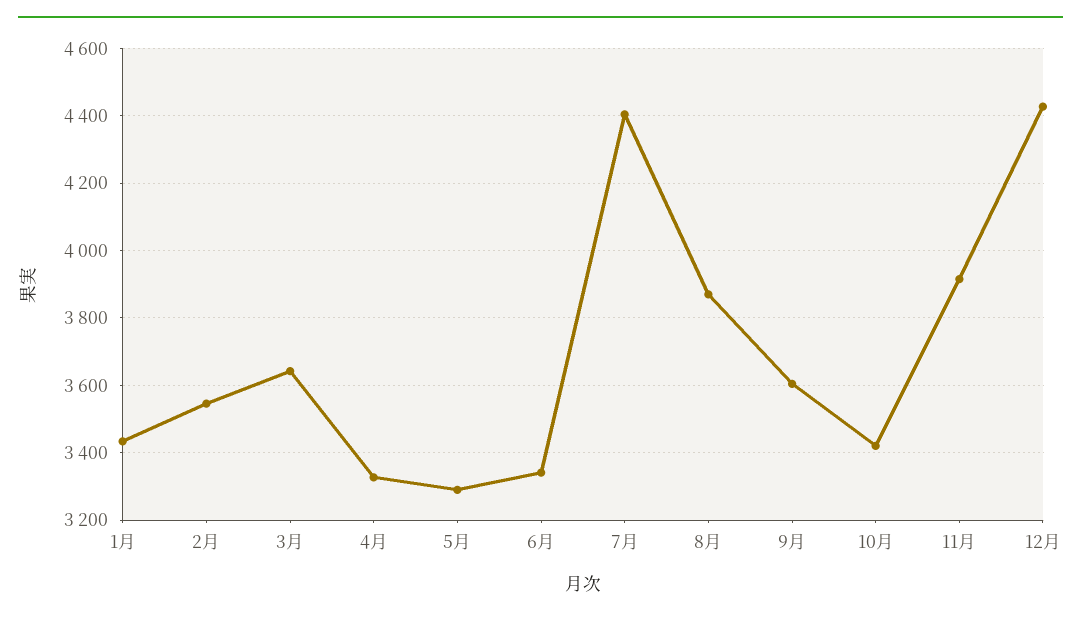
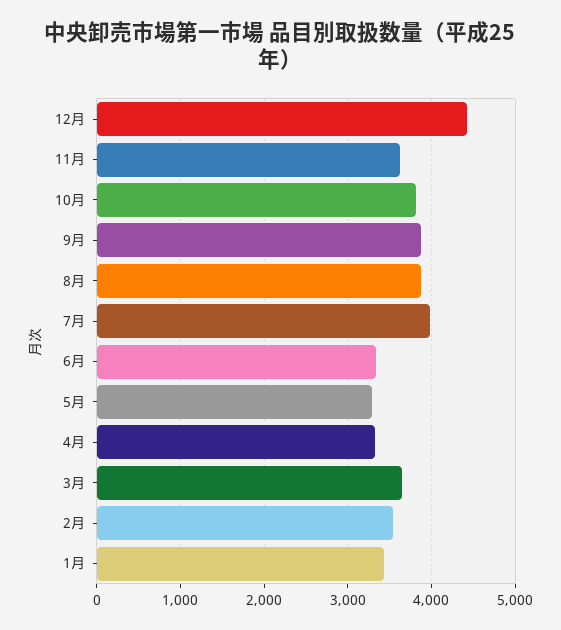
7月: 4400 -> 4000
9月: 3600 -> 3900
10月: 3420 -> 3800
11月: 3920 -> 3600

